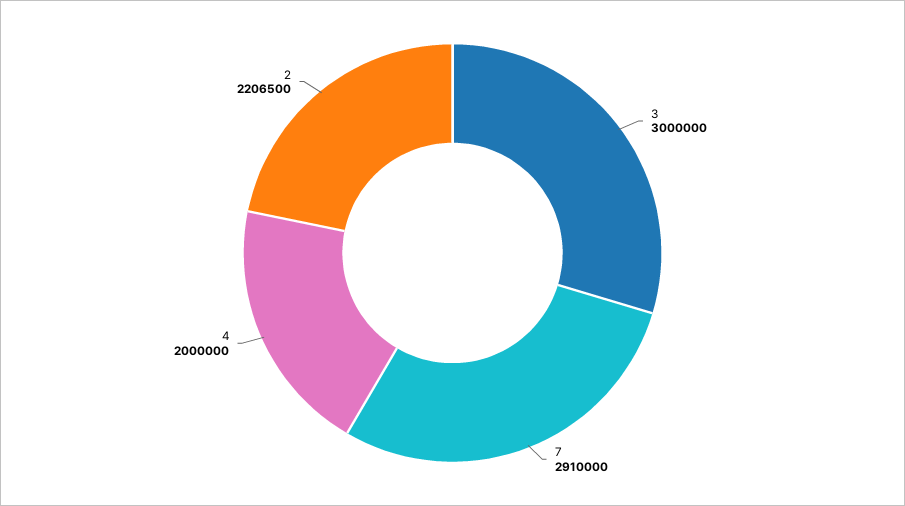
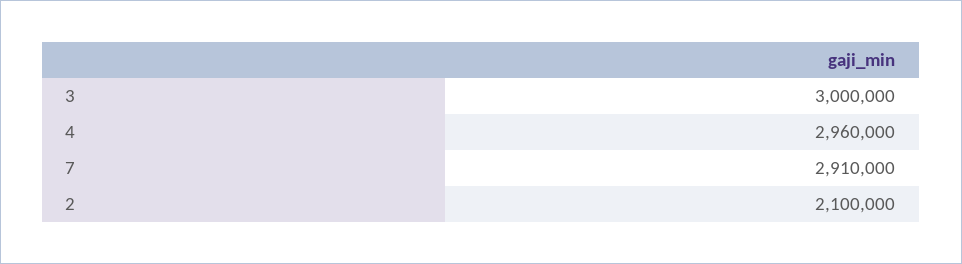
4: 2000000 -> 2960000
2: 2206500 -> 2100000

